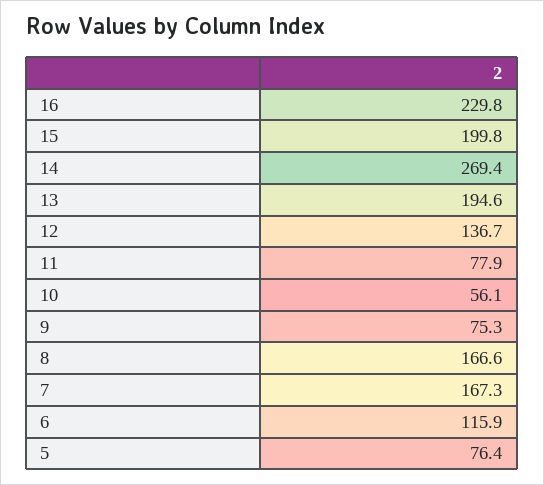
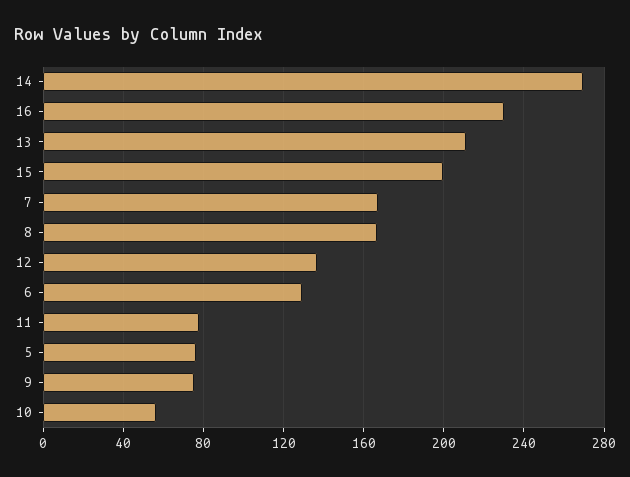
13: 194.6 -> 210
6: 115.9 -> 130

